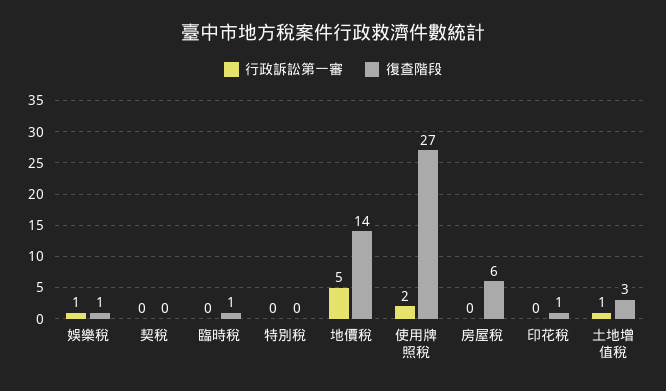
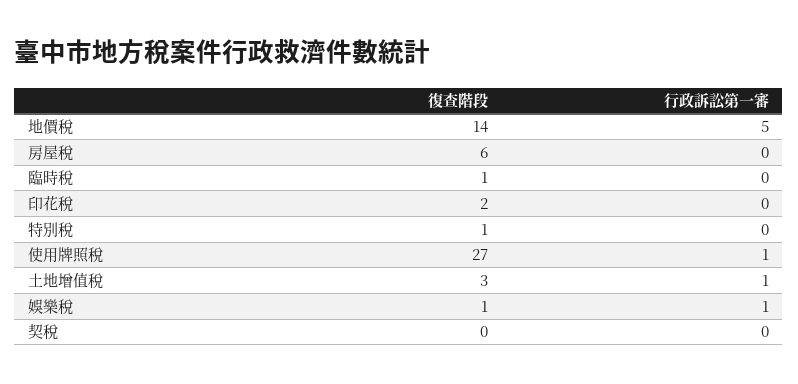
復查階段, 特別稅: 0 -> 1
行政訴訟第一審, 使用牌照稅: 2 -> 1
復查階段, 印花稅: 1 -> 2

